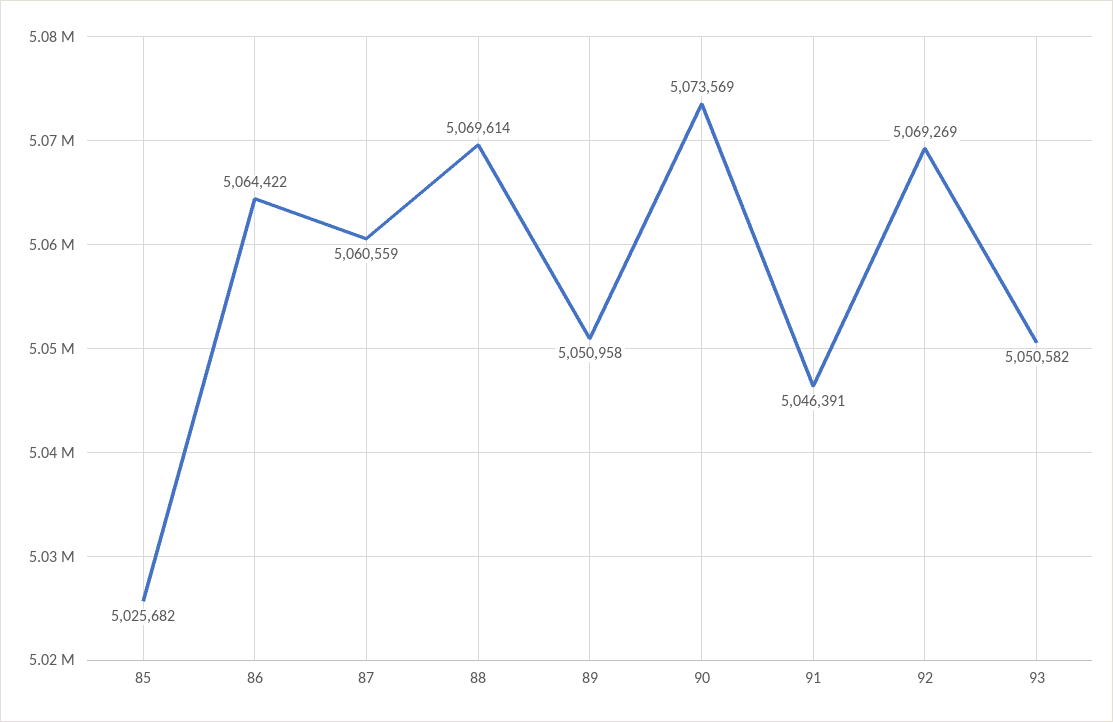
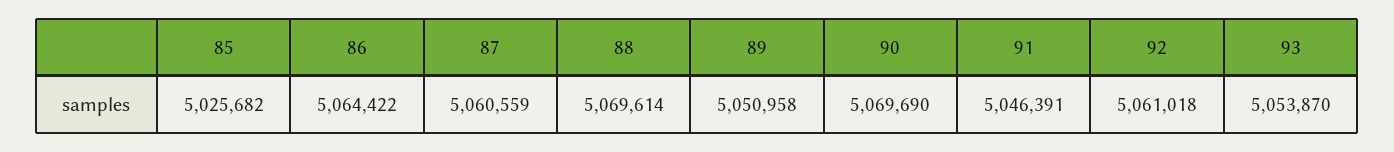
90: 5073569 -> 5069690
92: 5069269 -> 5061018
93: 5050582 -> 5053870

